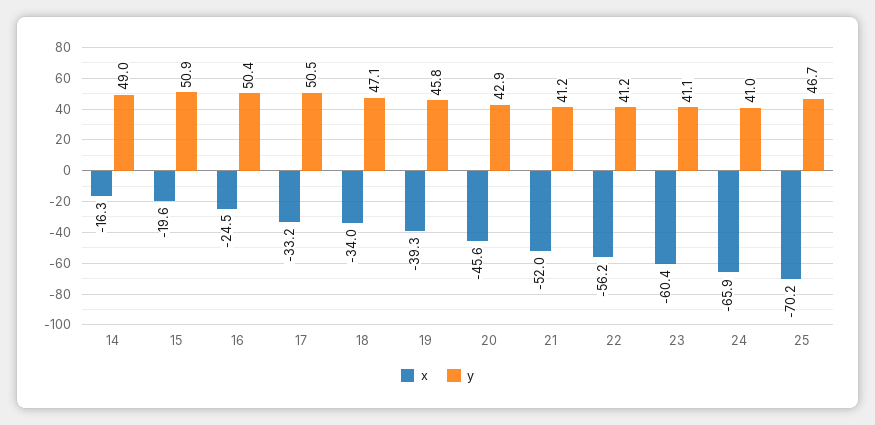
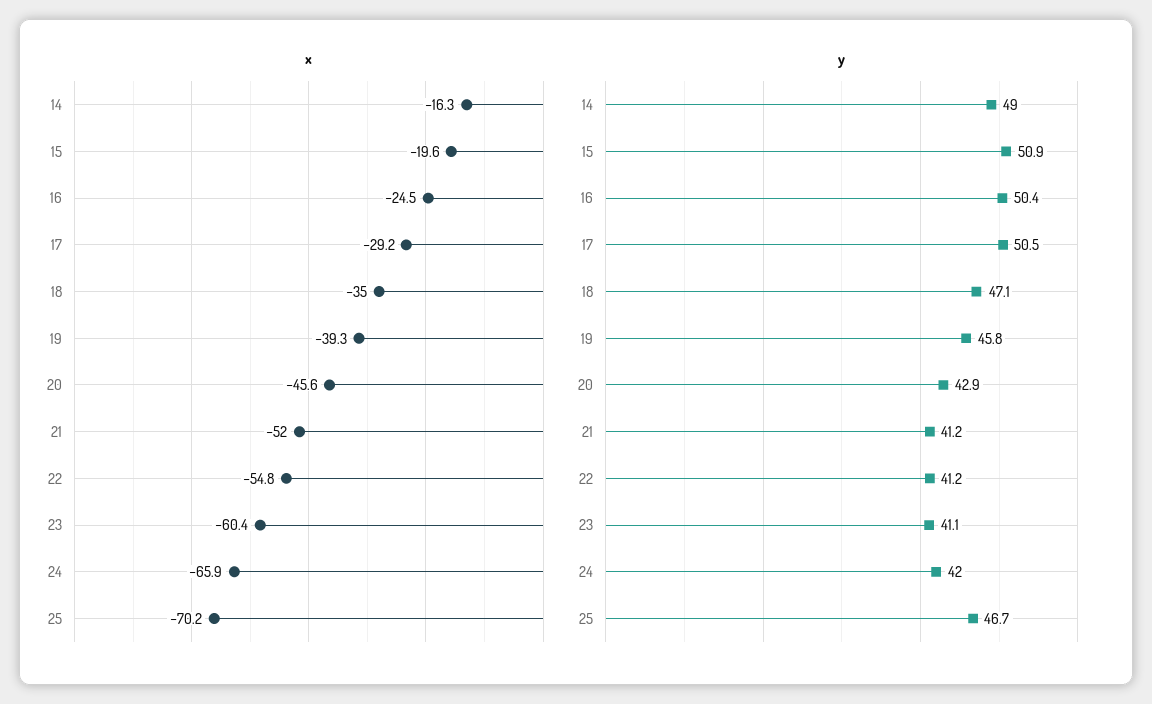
x, 17: -33.2 -> -29.2
x, 18: -34 -> -35
x, 22: -56.2 -> -54.8
y, 24: 41 -> 42

